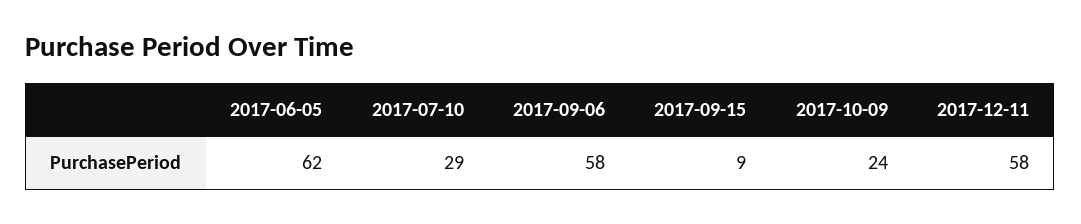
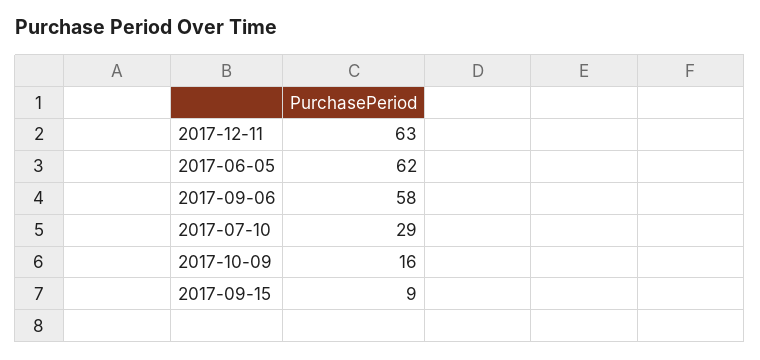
2017-10-09: 24 -> 16
2017-12-11: 58 -> 63

